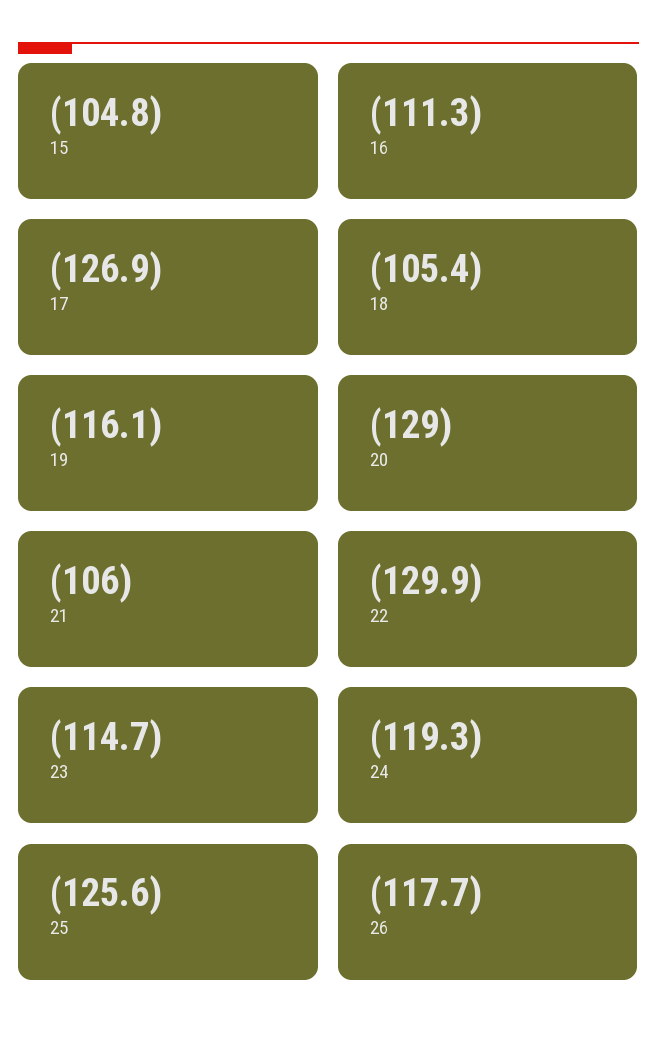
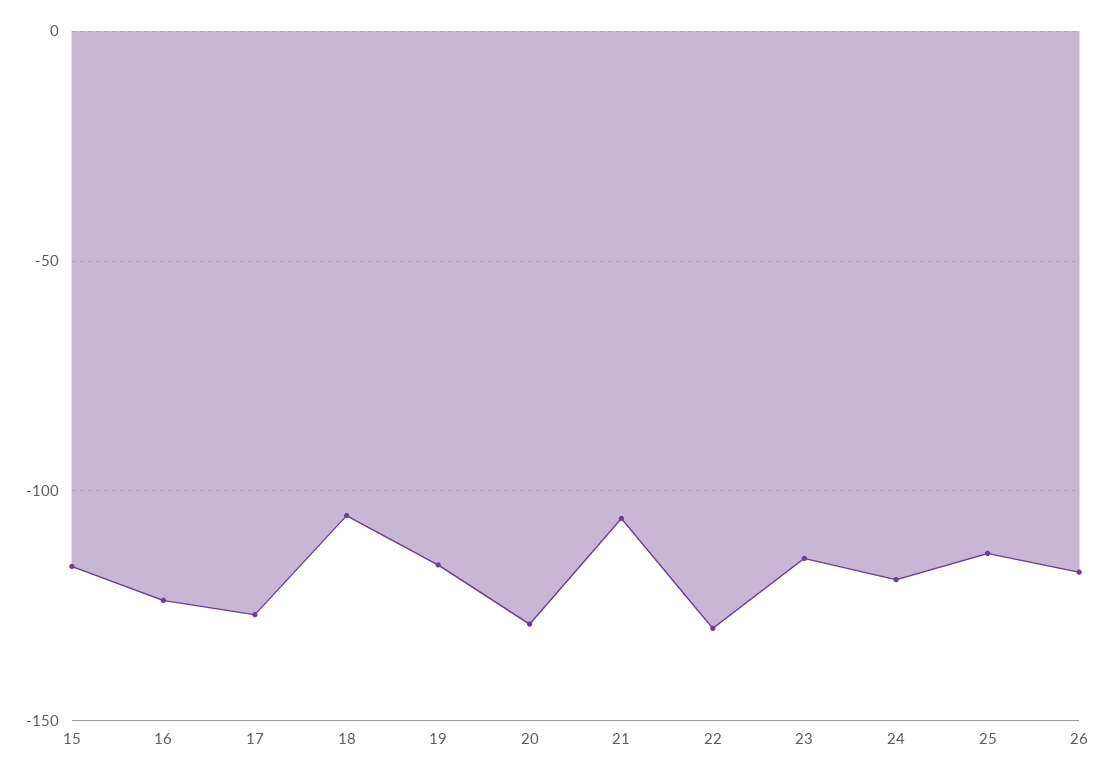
15: -104.8 -> -115
16: -111.3 -> -125
25: -125.6 -> -115

